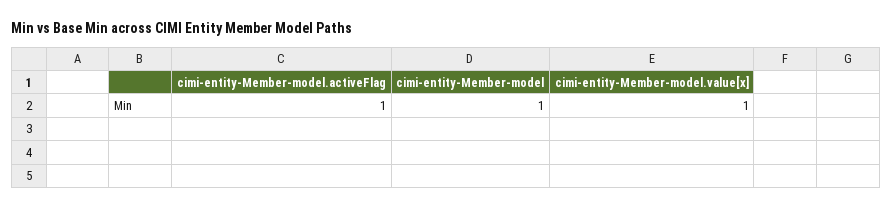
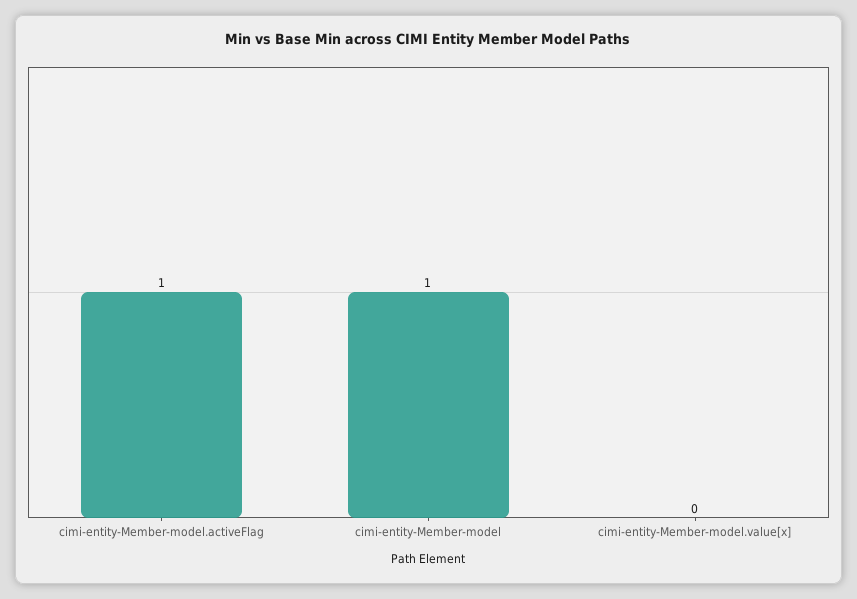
cimi-entity-Member-model.value[x]: 1 -> 0

